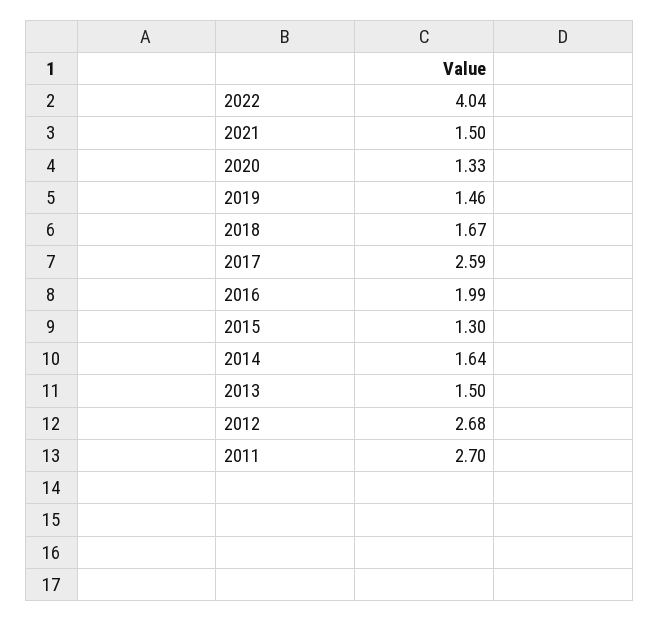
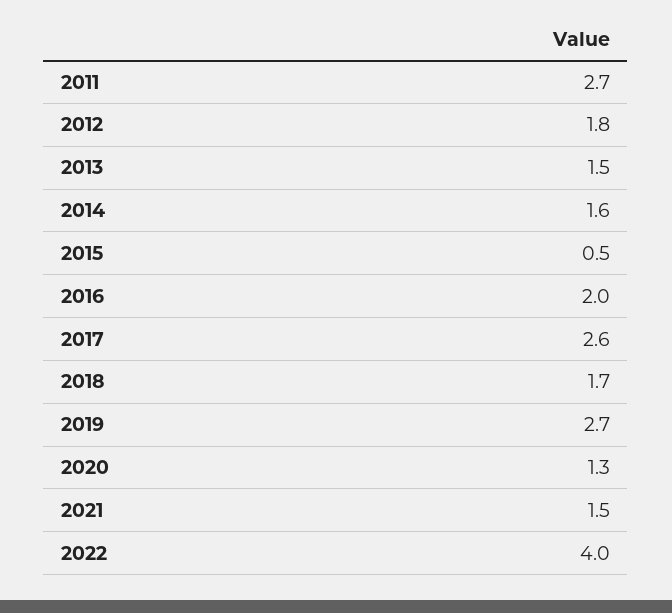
2019: 1.46 -> 2.7
2015: 1.3 -> 0.5
2012: 2.68 -> 1.8

